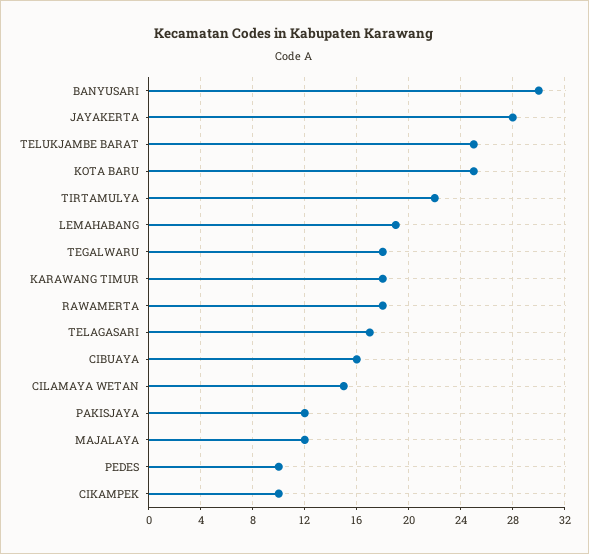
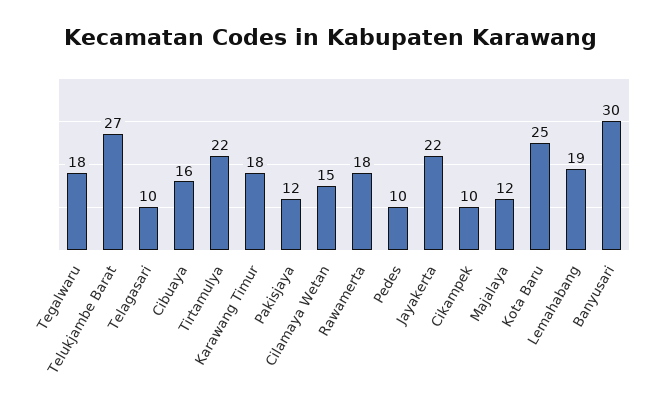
JAYAKERTA: 28 -> 22
TELUKJAMBE BARAT: 25 -> 27
TELAGASARI: 17 -> 10

